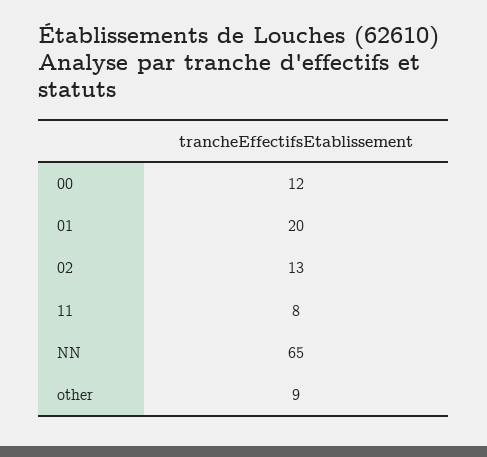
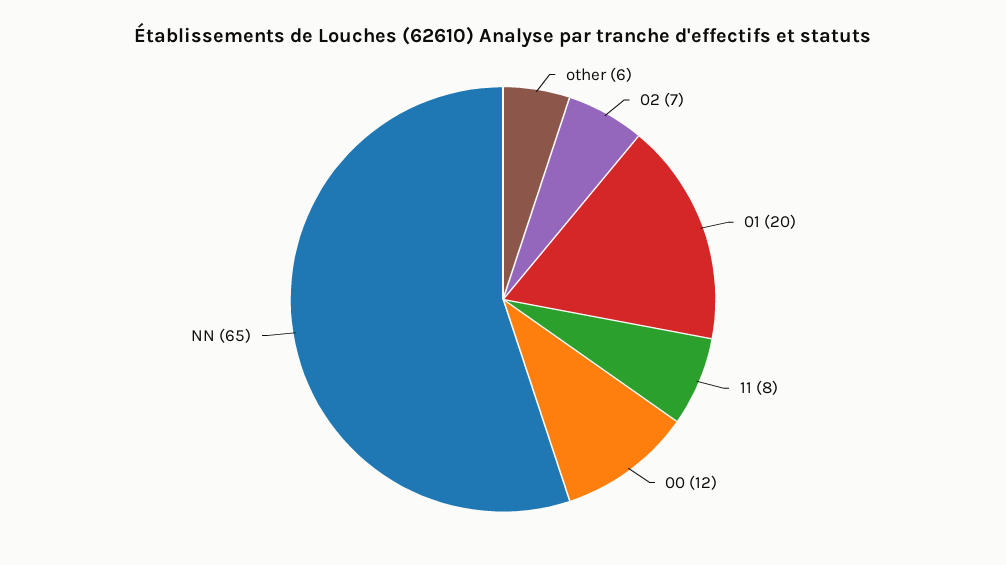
02: 13 -> 7
other: 9 -> 6

